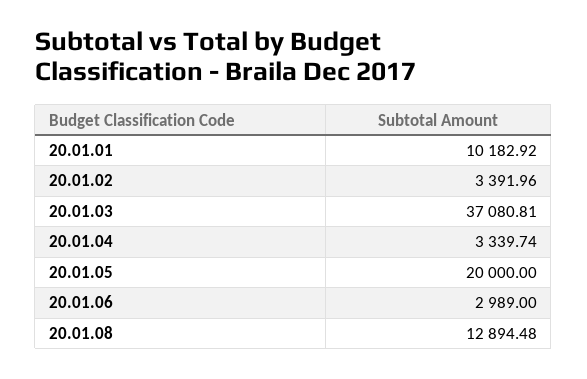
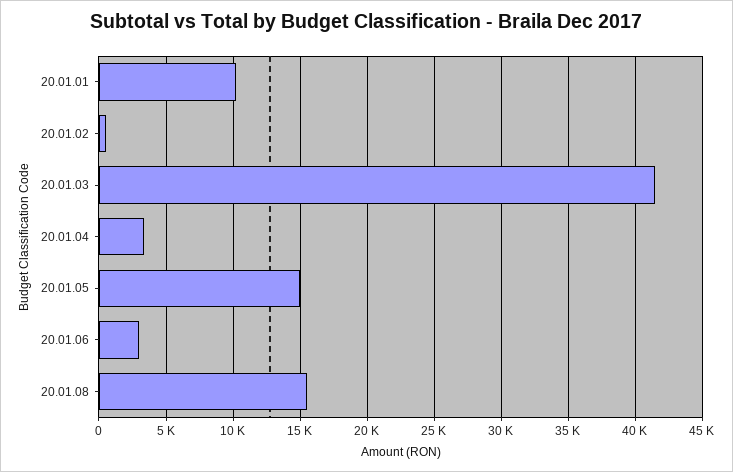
20.01.02: 3391.96 -> 500
20.01.03: 37080.81 -> 41500
20.01.05: 20000 -> 15000
20.01.08: 12894.48 -> 15500

